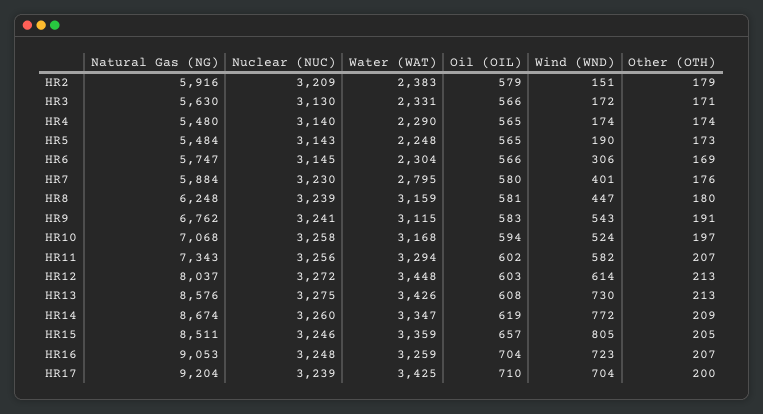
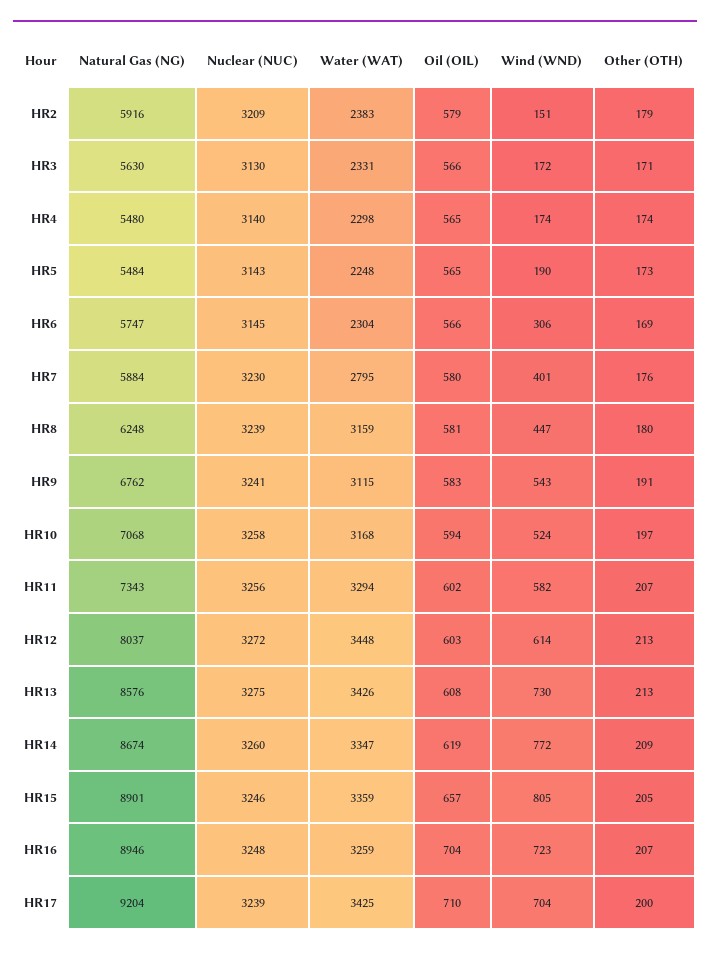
Water (WAT), HR4: 2290 -> 2298
Natural Gas (NG), HR15: 8511 -> 8901
Natural Gas (NG), HR16: 9053 -> 8946

